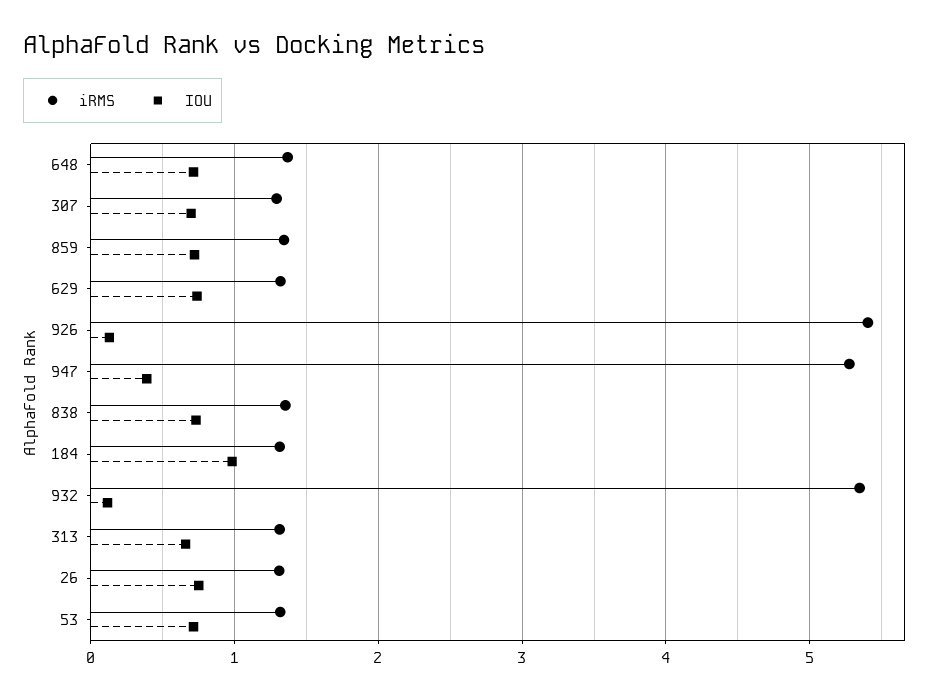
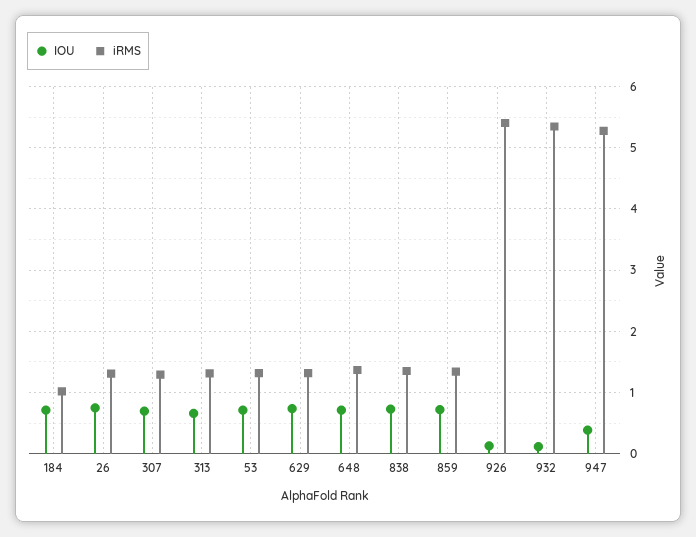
iRMS, 184: 1.3 -> 1
IOU, 184: 1 -> 0.7

